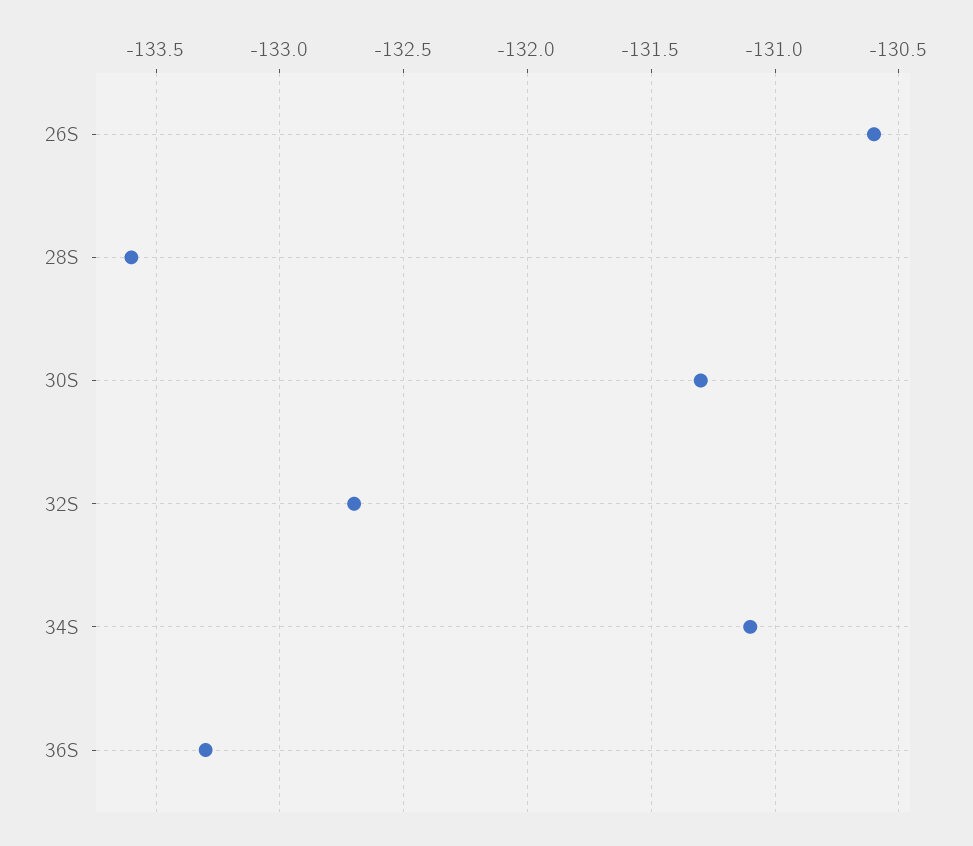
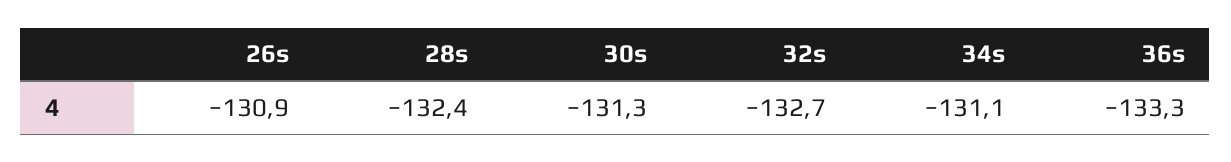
26S: -130.6 -> -130.9
28S: -133.6 -> -132.4

